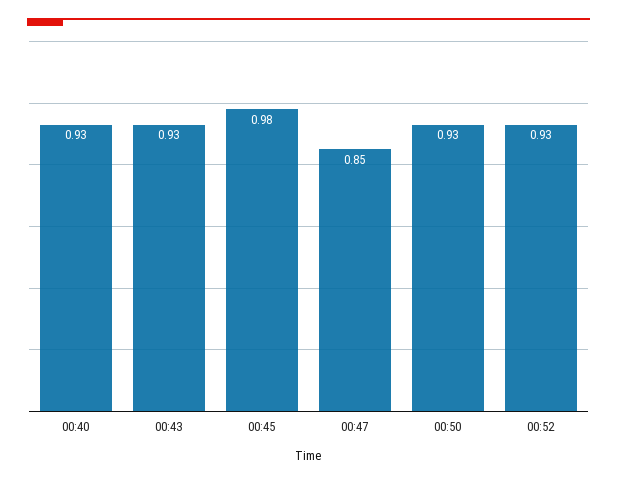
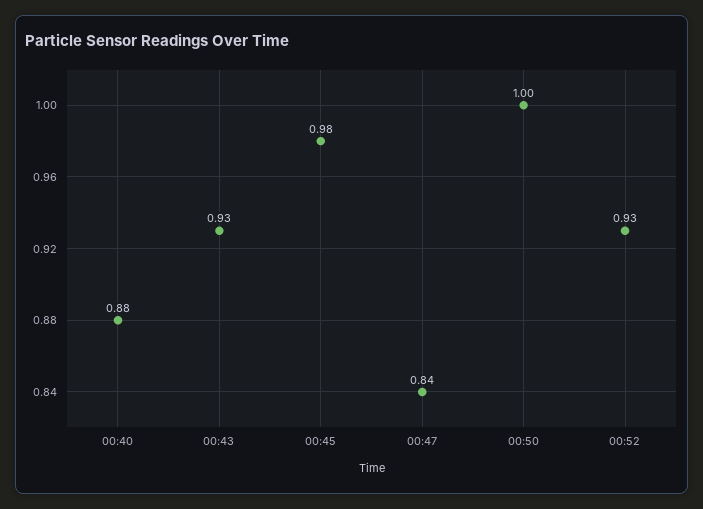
00:40: 0.93 -> 0.88
00:47: 0.85 -> 0.84
00:50: 0.93 -> 1

